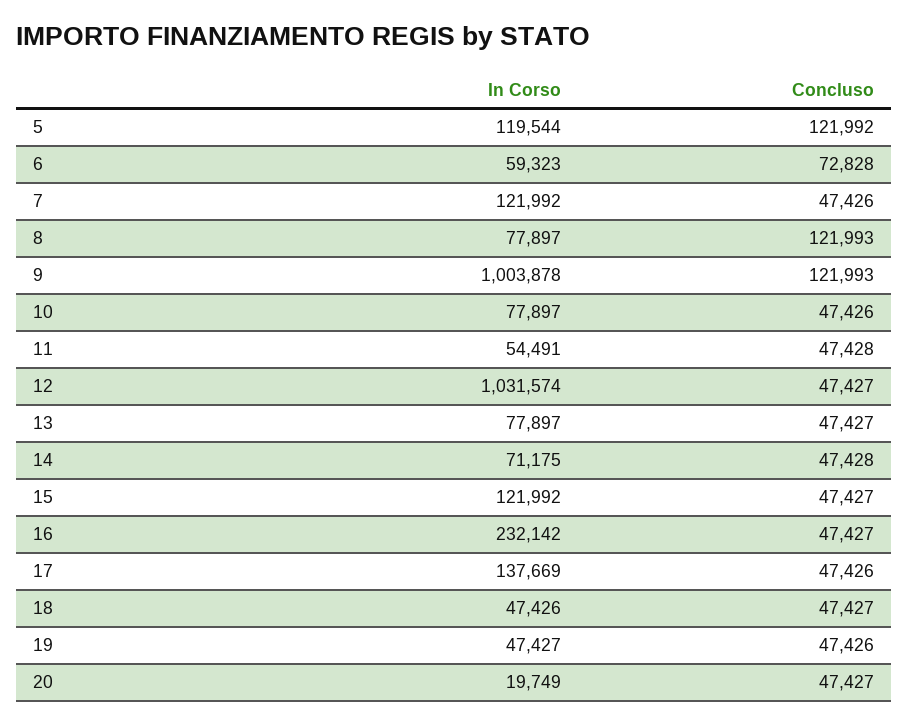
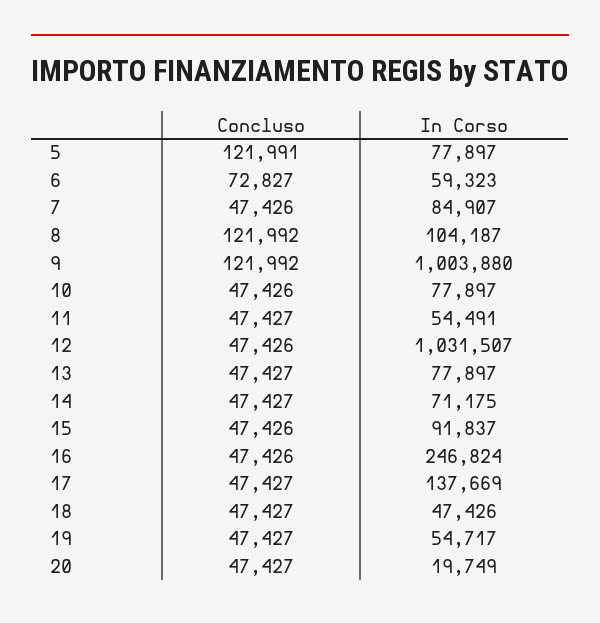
In Corso, 5: 119544 -> 77897
Concluso, 5: 121992 -> 121991
Concluso, 6: 72828 -> 72827
In Corso, 7: 121992 -> 84907
In Corso, 8: 77897 -> 104187
Concluso, 8: 121993 -> 121992
In Corso, 9: 1003878 -> 1003880
Concluso, 9: 121993 -> 121992
Concluso, 11: 47428 -> 47427
In Corso, 12: 1031574 -> 1031507
Concluso, 12: 47427 -> 47426
Concluso, 14: 47428 -> 47427
In Corso, 15: 121992 -> 91837
Concluso, 15: 47427 -> 47426
In Corso, 16: 232142 -> 246824
Concluso, 16: 47427 -> 47426
Concluso, 17: 47426 -> 47427
In Corso, 19: 47427 -> 54717
Concluso, 19: 47426 -> 47427

